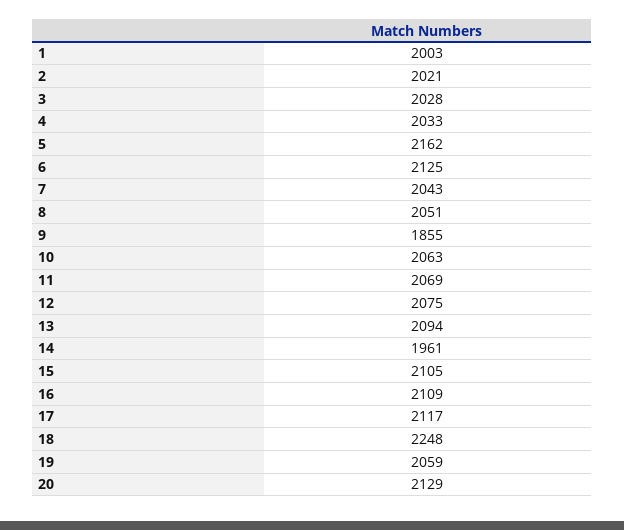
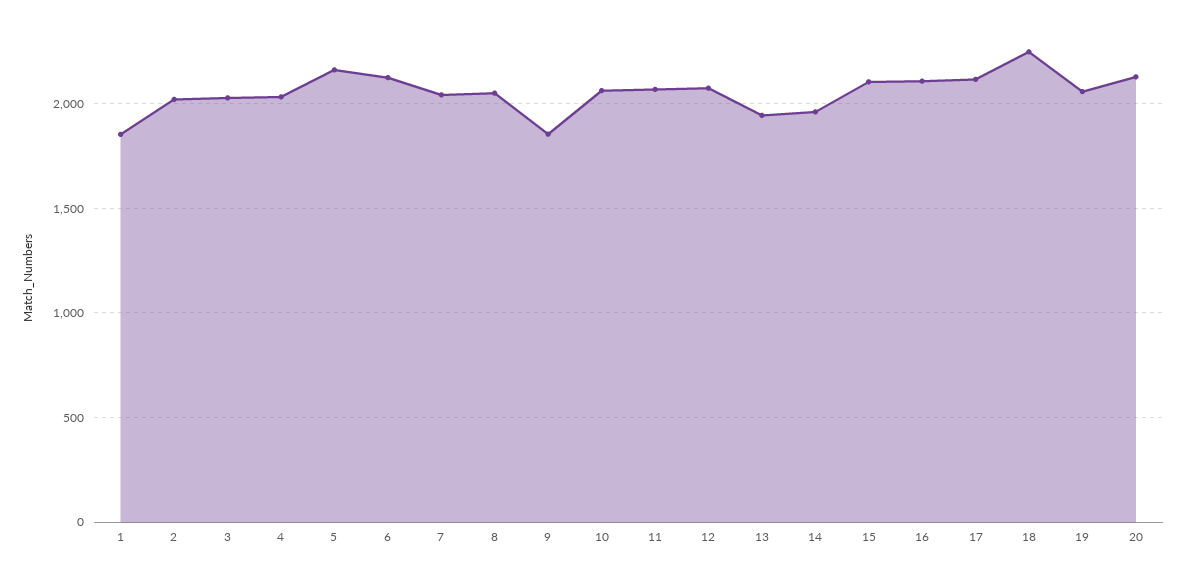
1: 2003 -> 1850
13: 2094 -> 1950

